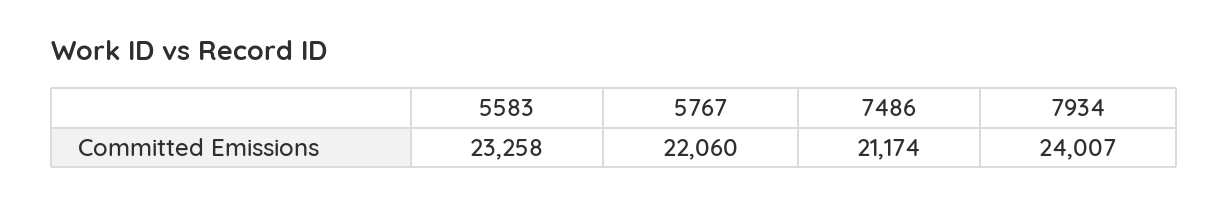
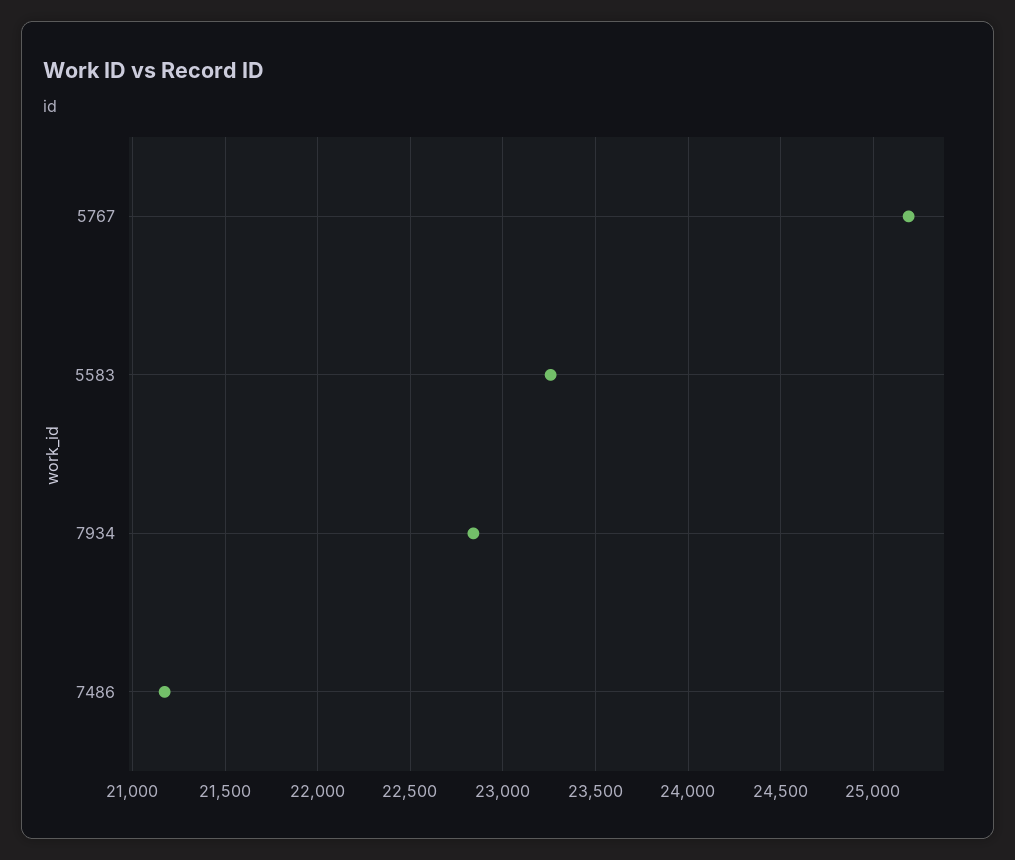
5767: 22060 -> 25200
7934: 24007 -> 22850

